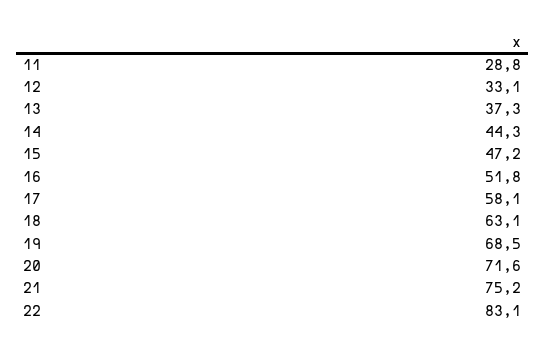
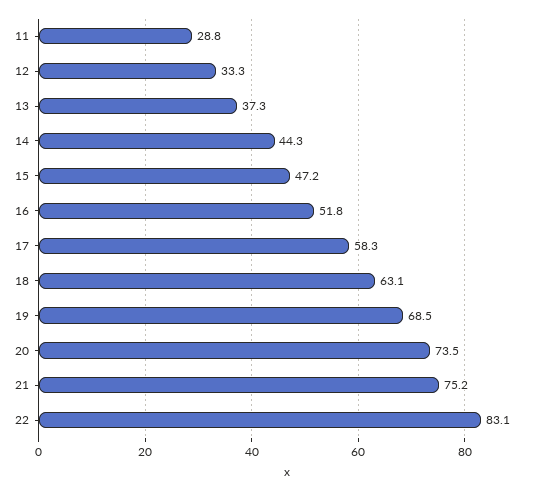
12: 33.1 -> 33.3
17: 58.1 -> 58.3
20: 71.6 -> 73.5

